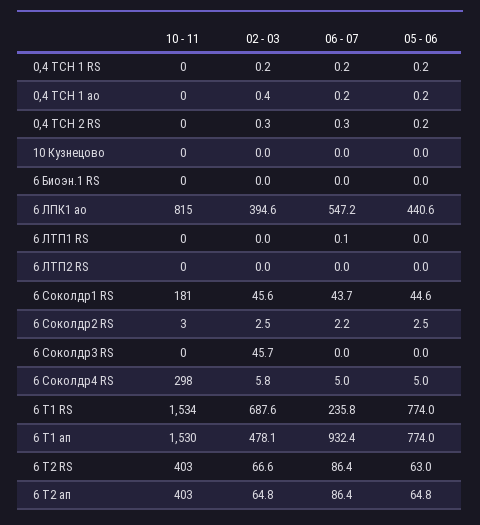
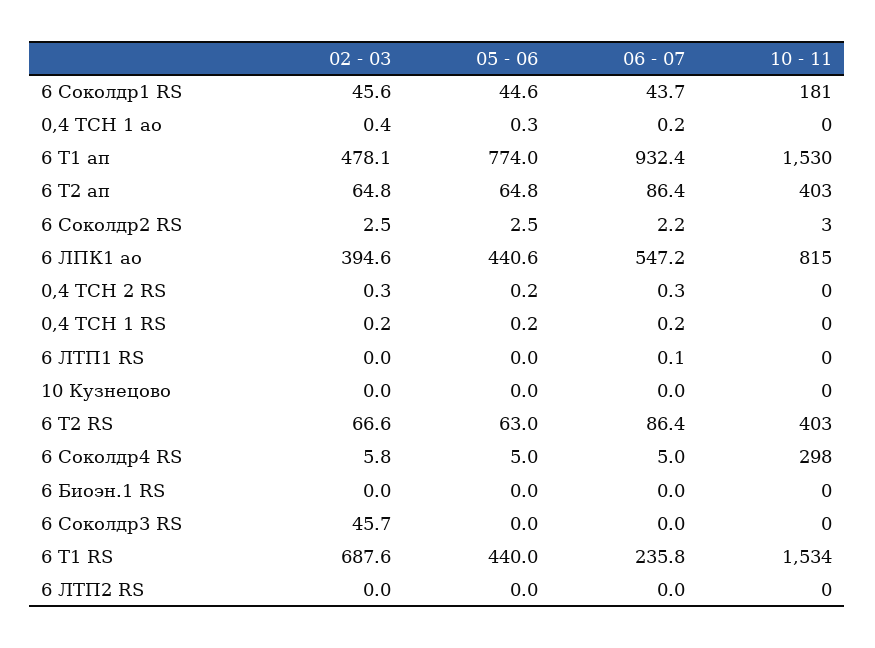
05 - 06, 0,4 ТСН 1 ао: 0.2 -> 0.3
05 - 06, 6 Т1 RS: 774 -> 440

